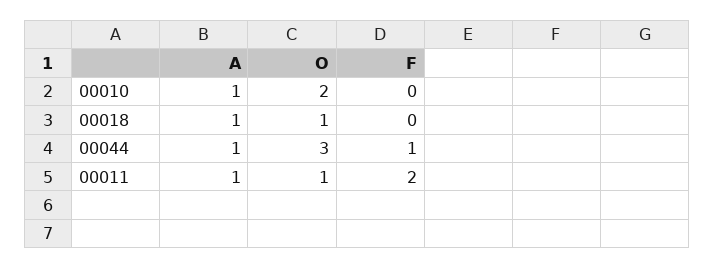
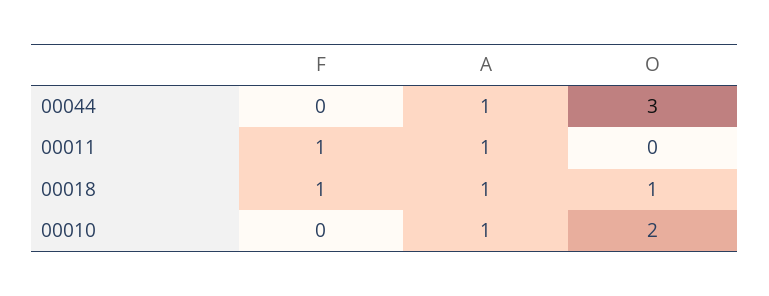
F, 00018: 0 -> 1
F, 00044: 1 -> 0
O, 00011: 1 -> 0
F, 00011: 2 -> 1

